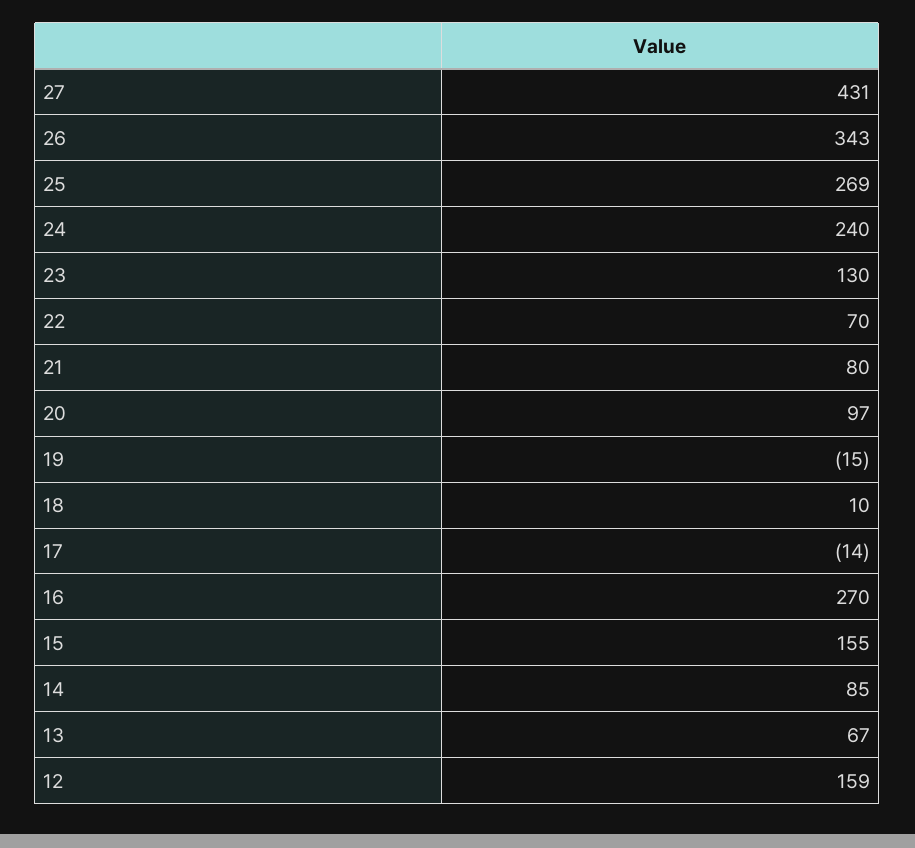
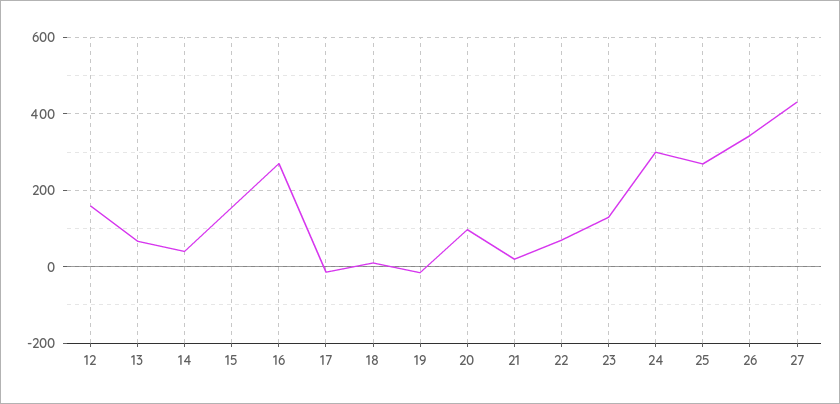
24: 240 -> 300
21: 80 -> 20
14: 85 -> 40

